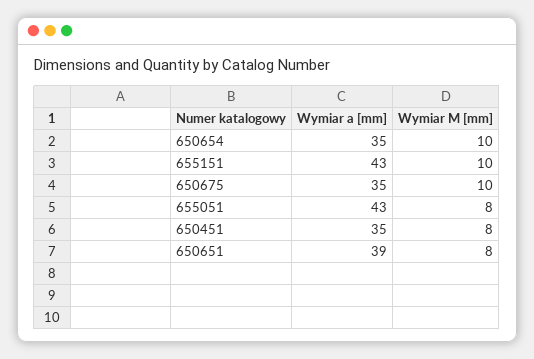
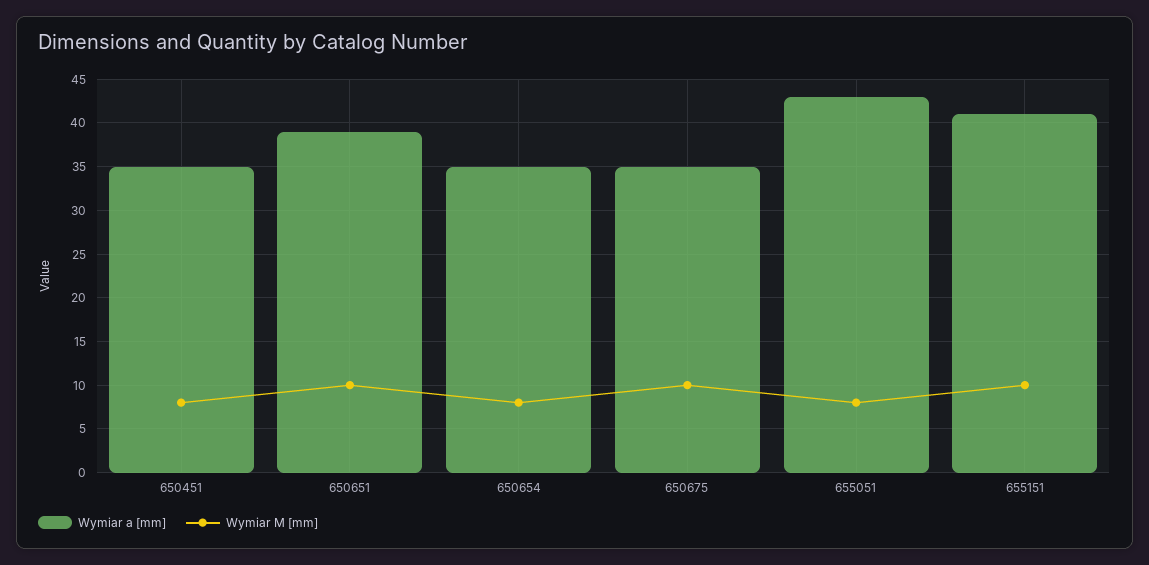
Wymiar M [mm], 650654: 10 -> 8
Wymiar a [mm], 655151: 43 -> 41
Wymiar M [mm], 650651: 8 -> 10

